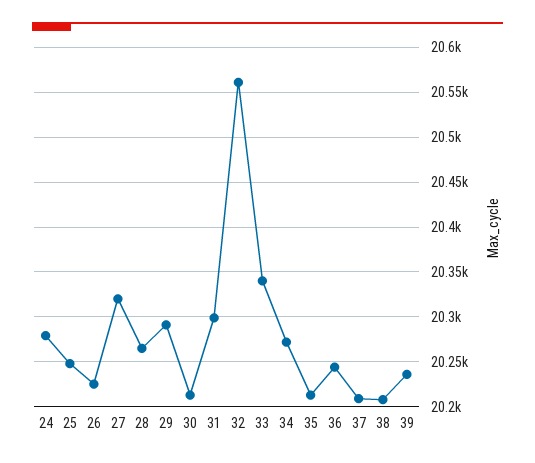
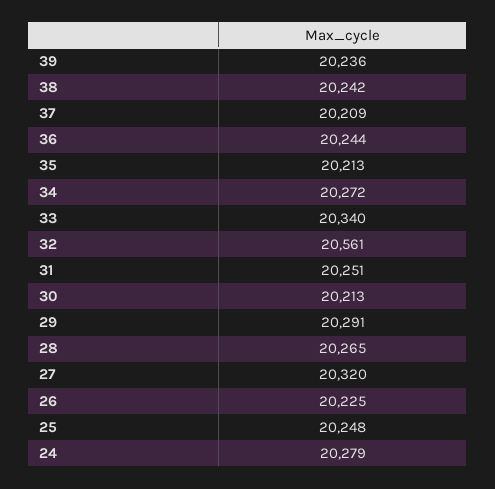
31: 20300 -> 20251
38: 20210 -> 20242

